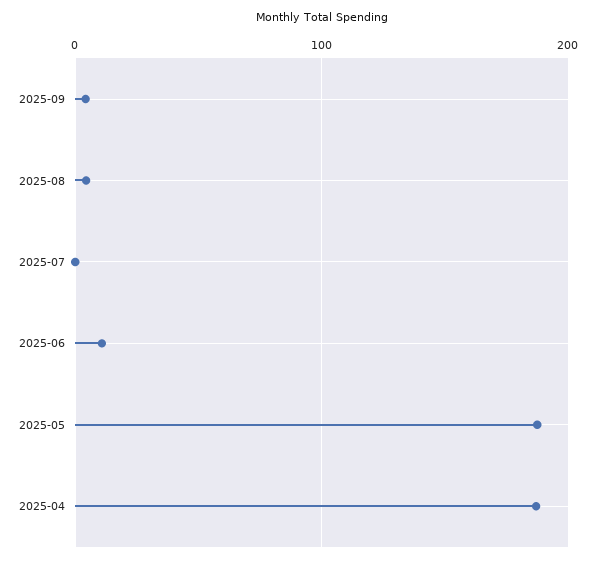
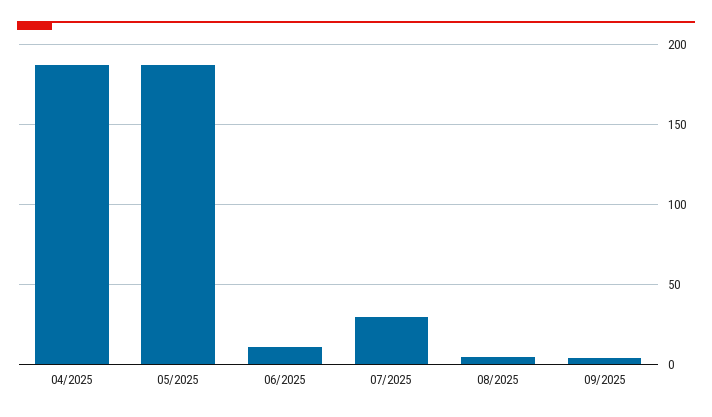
2025-07: 0 -> 30

